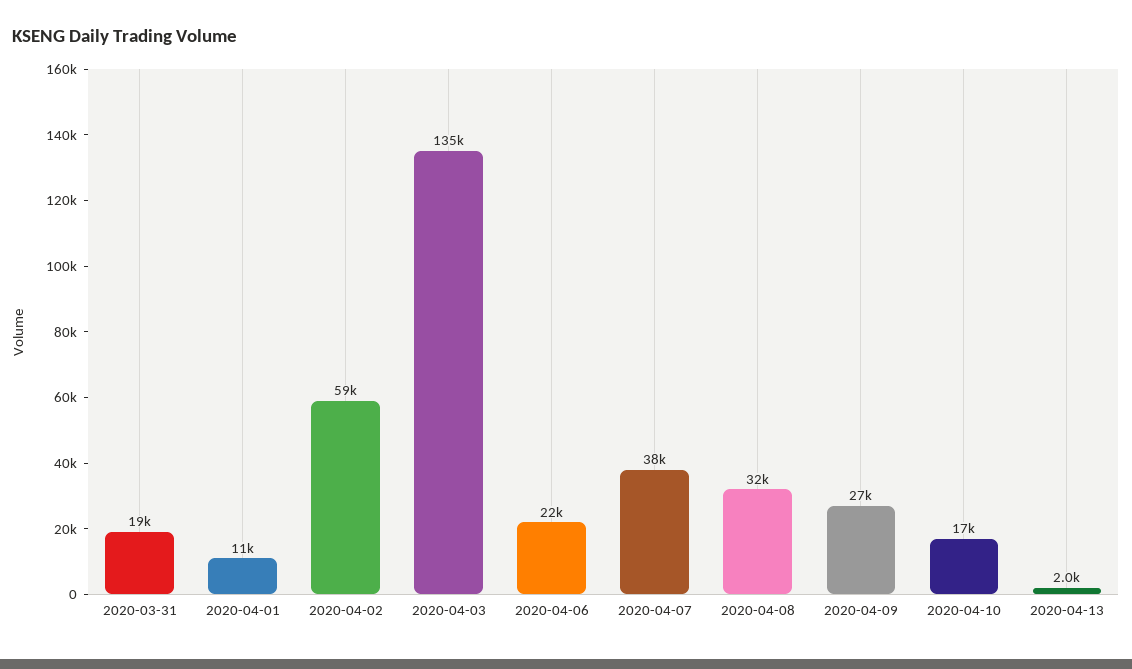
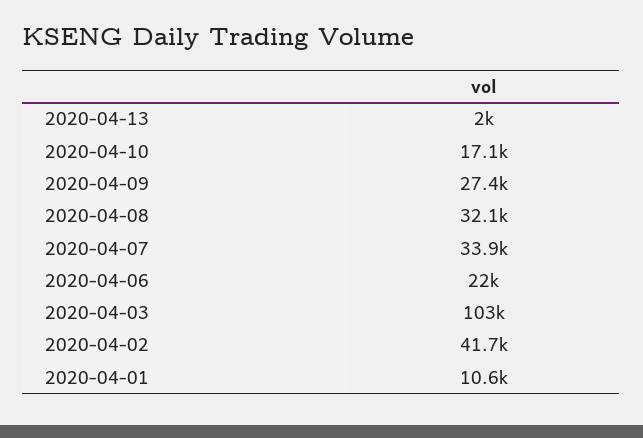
2020-03-31: 19000 -> none
2020-04-02: 59000 -> 41700
2020-04-03: 135000 -> 103000
2020-04-07: 38000 -> 33900

